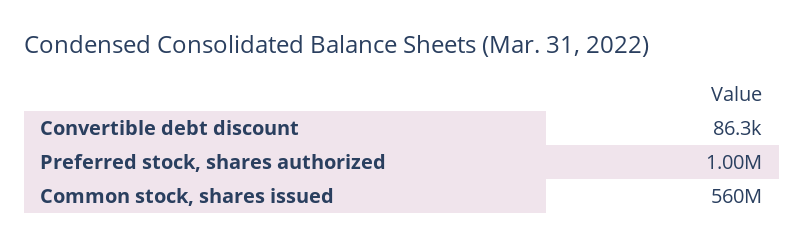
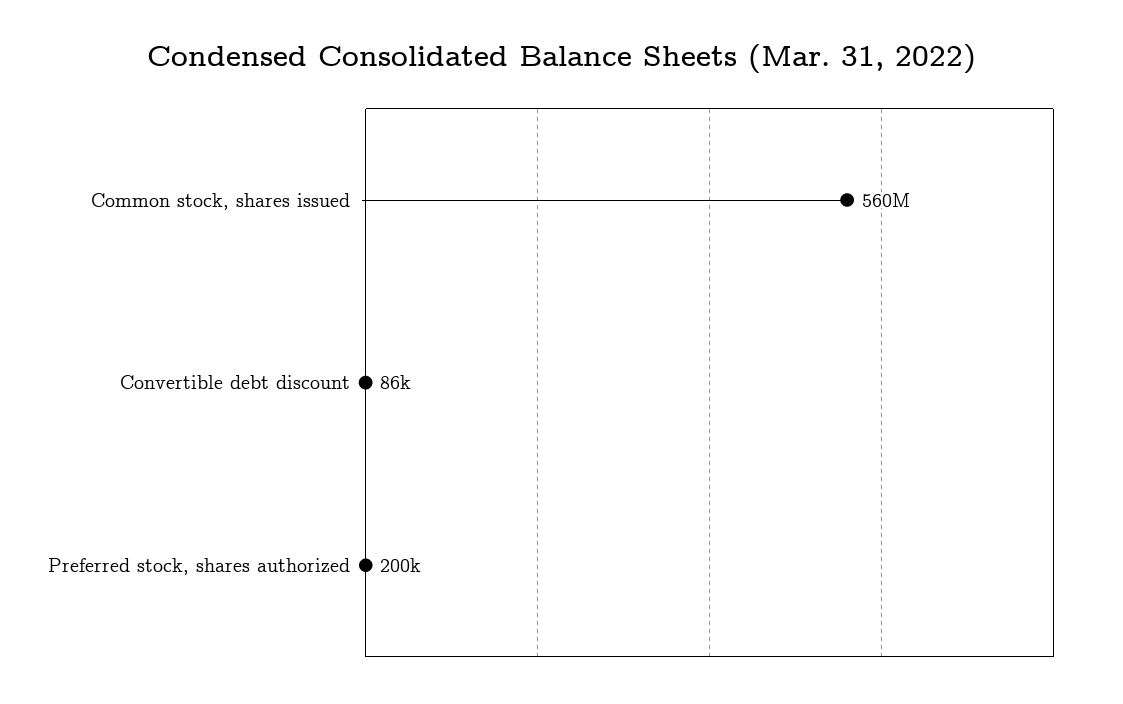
Preferred stock, shares authorized: 1000000 -> 200000

